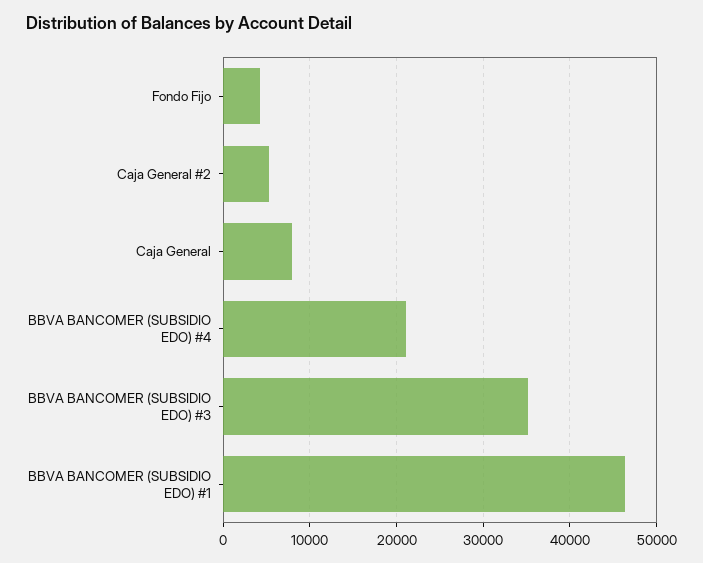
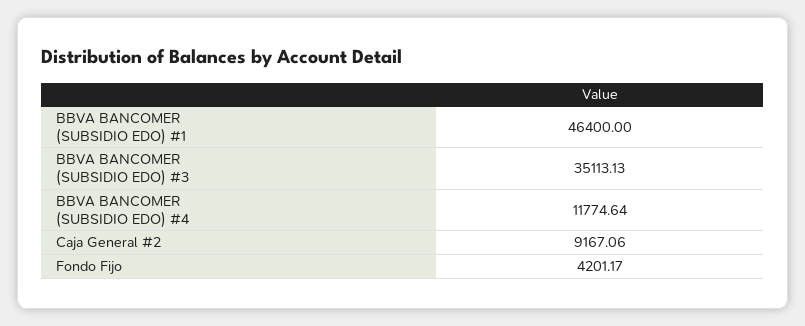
Caja General #2: 5000 -> 9167.06
Caja General: 8000 -> none
BBVA BANCOMER (SUBSIDIO EDO) #4: 21000 -> 11774.64

